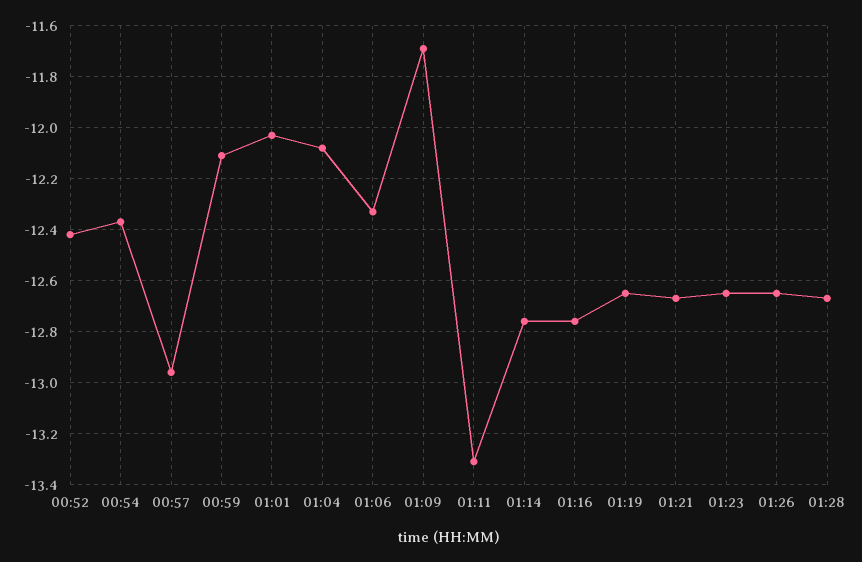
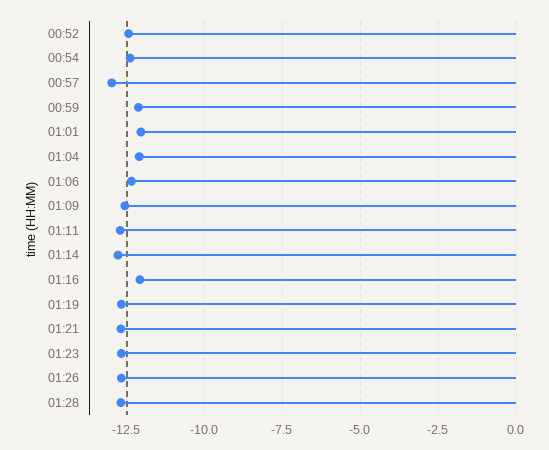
01:09: -11.7 -> -12.5
01:11: -13.3 -> -12.75
01:16: -12.75 -> -12

